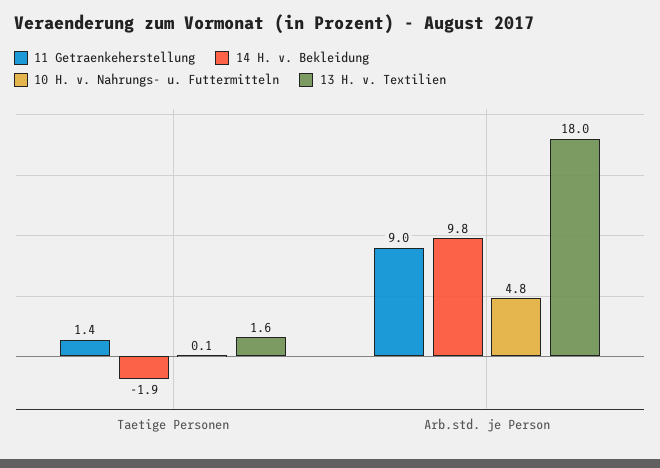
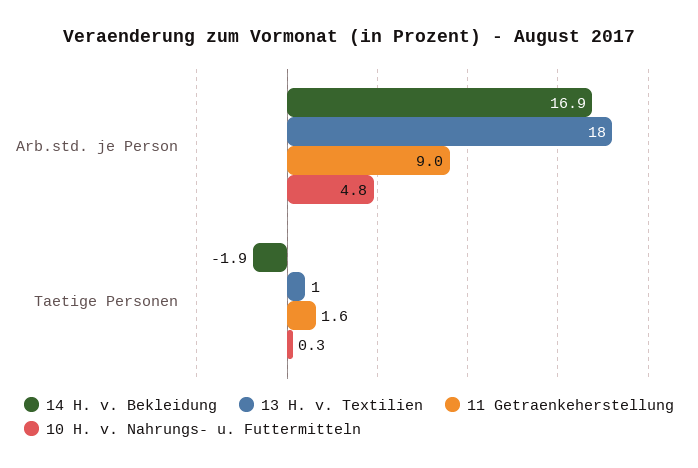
11 Getraenkeherstellung, Taetige Personen: 1.4 -> 1.6
10 H. v. Nahrungs- u. Futtermitteln, Taetige Personen: 0.1 -> 0.3
13 H. v. Textilien, Taetige Personen: 1.6 -> 1
14 H. v. Bekleidung, Arb.std. je Person: 9.8 -> 16.9

